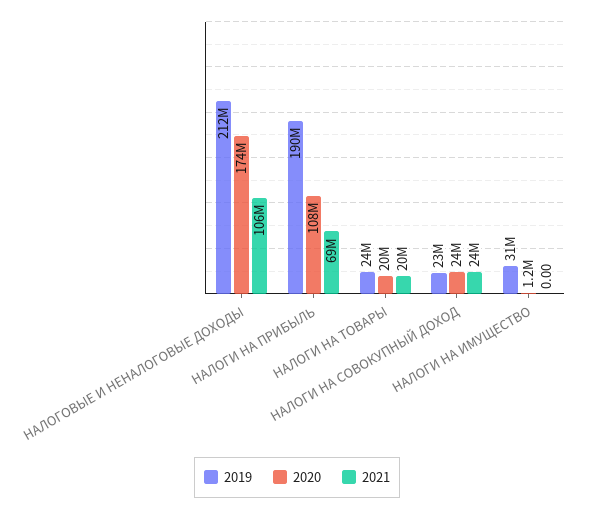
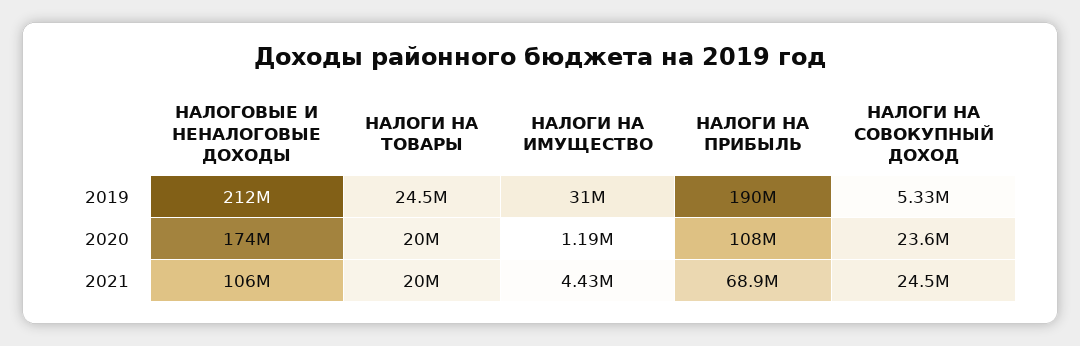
2019, НАЛОГИ НА СОВОКУПНЫЙ ДОХОД: 23000000 -> 5330000
2021, НАЛОГИ НА ИМУЩЕСТВО: 0 -> 4430000

